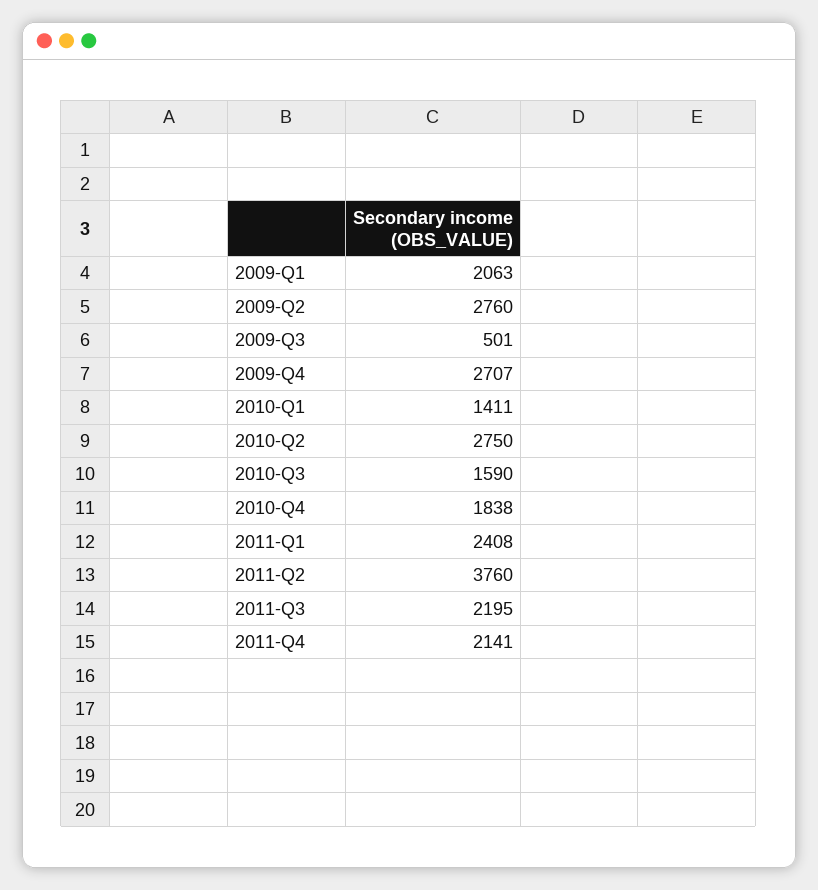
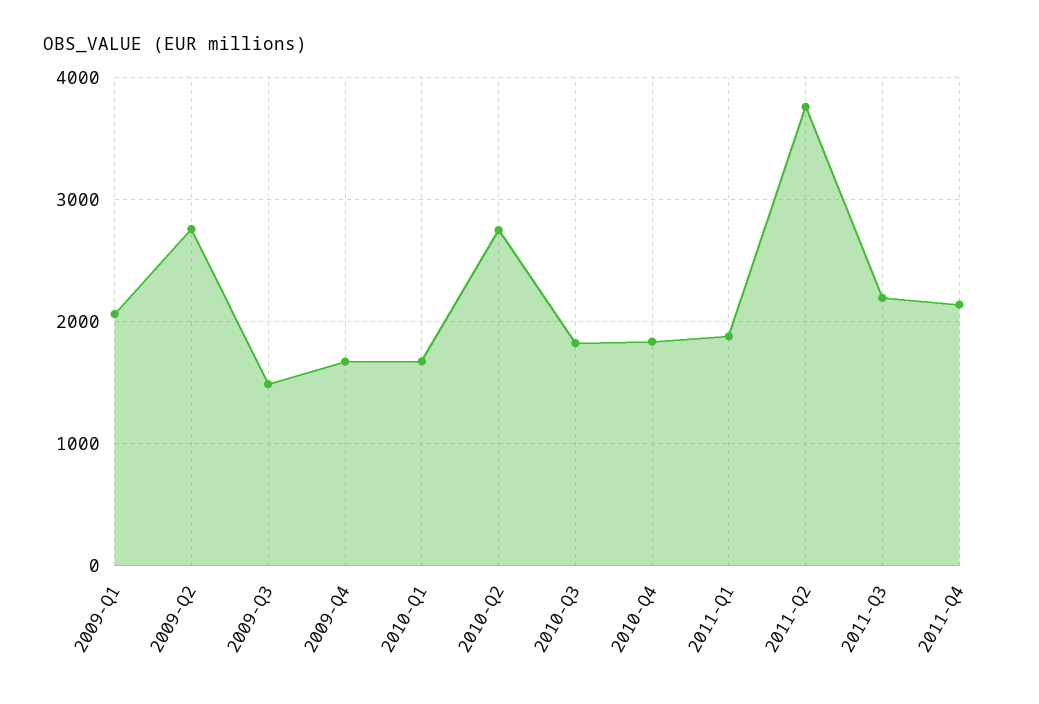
2009-Q3: 501 -> 1500
2009-Q4: 2707 -> 1700
2010-Q1: 1411 -> 1700
2010-Q3: 1590 -> 1800
2011-Q1: 2408 -> 1900

